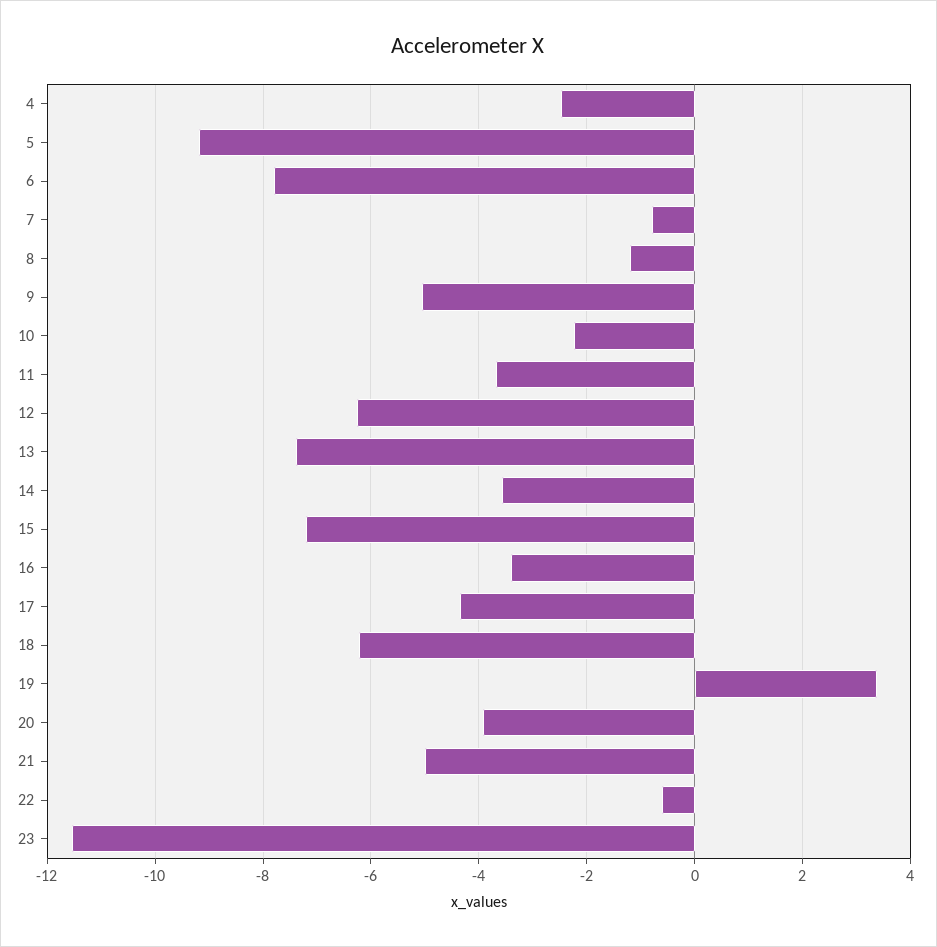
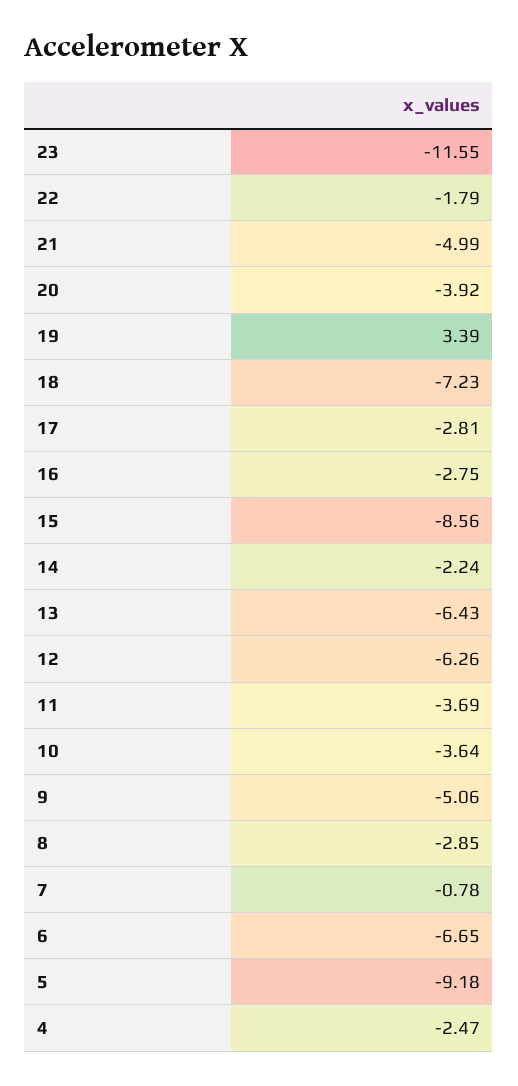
6: -7.8 -> -6.65
8: -1.2 -> -2.85
10: -2.2 -> -3.64
13: -7.4 -> -6.43
14: -3.6 -> -2.24
15: -7.2 -> -8.56
16: -3.4 -> -2.75
17: -4.4 -> -2.81
18: -6.2 -> -7.23
22: -0.6 -> -1.79

